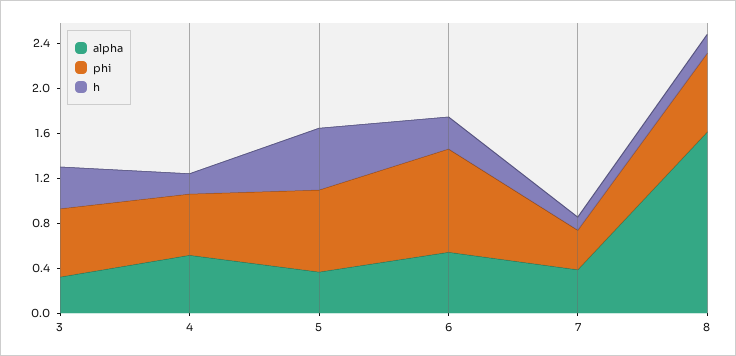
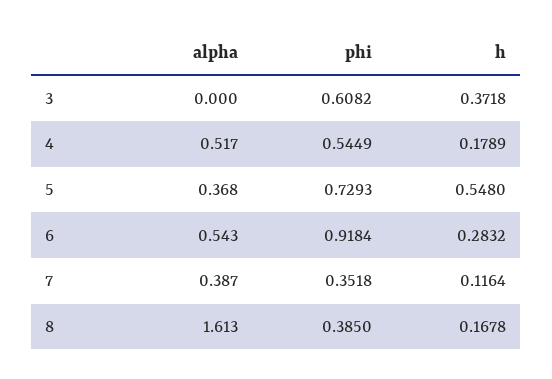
alpha, 3: 0.3 -> 0
phi, 8: 0.7 -> 0.385

